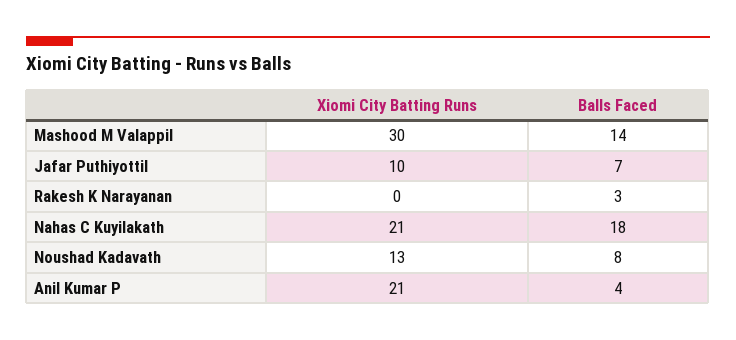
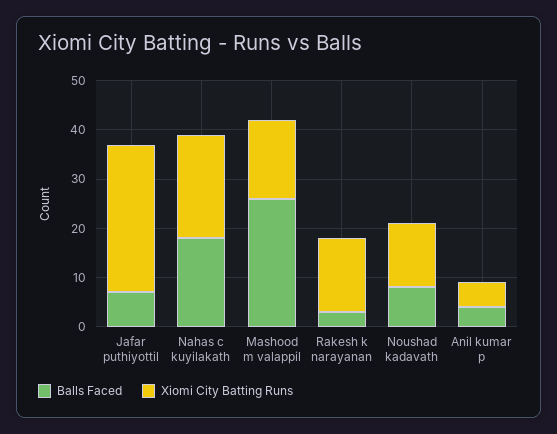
Xiomi City Batting Runs, Mashood M Valappil: 30 -> 15
Balls Faced, Mashood M Valappil: 14 -> 25
Xiomi City Batting Runs, Jafar Puthiyottil: 10 -> 30
Xiomi City Batting Runs, Rakesh K Narayanan: 0 -> 15
Xiomi City Batting Runs, Anil Kumar P: 21 -> 5

